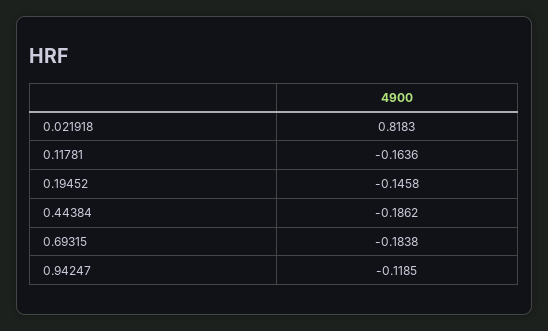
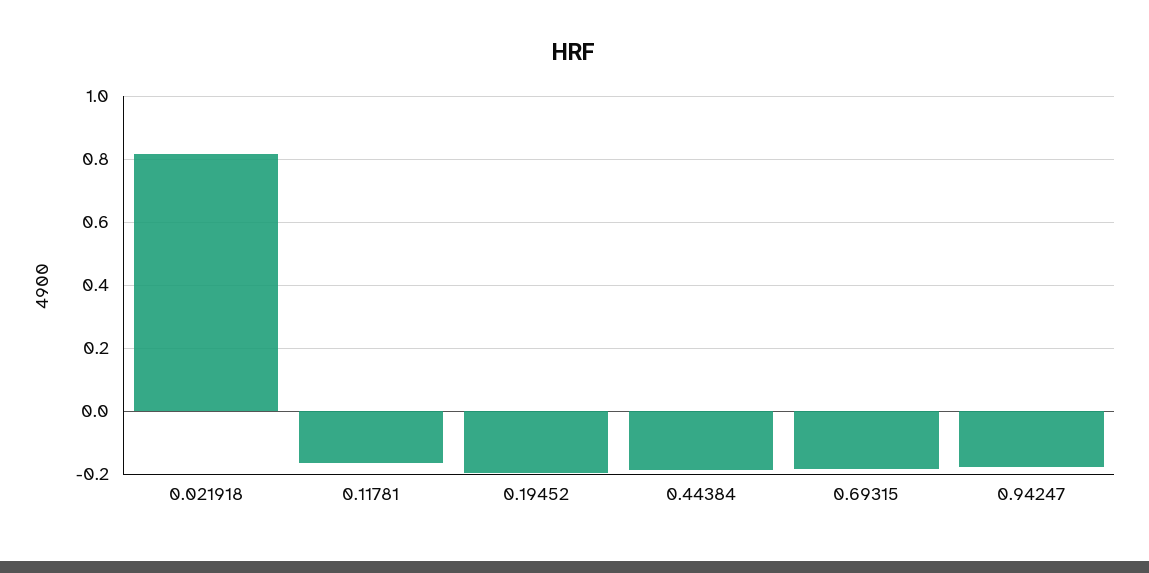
0.19452: -0.1458 -> -0.2
0.94247: -0.1185 -> -0.18

